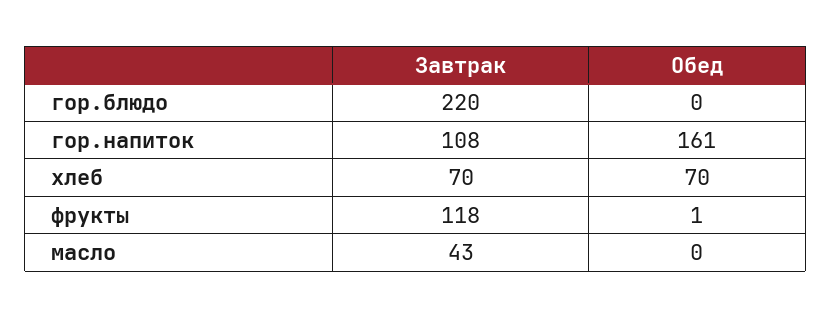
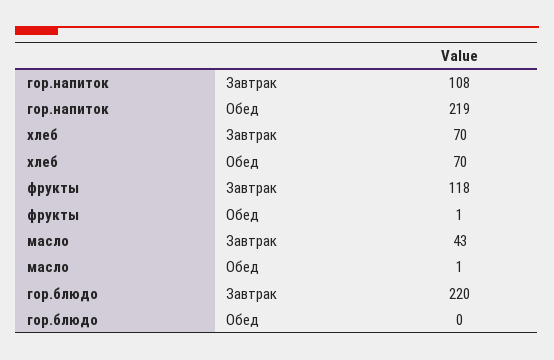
Обед, гор.напиток: 161 -> 219
Обед, масло: 0 -> 1

